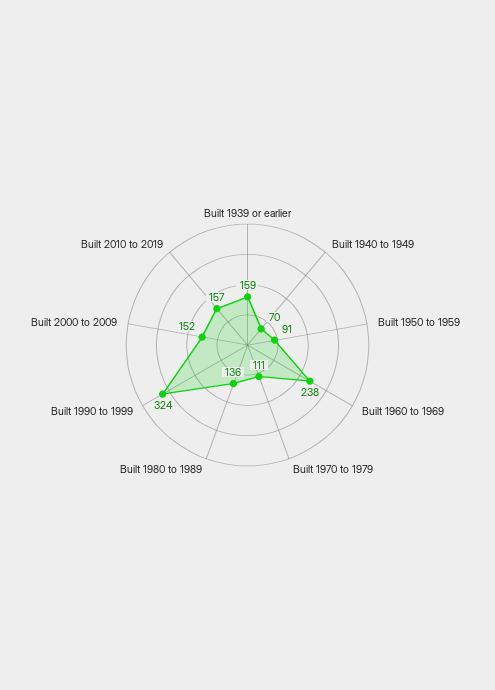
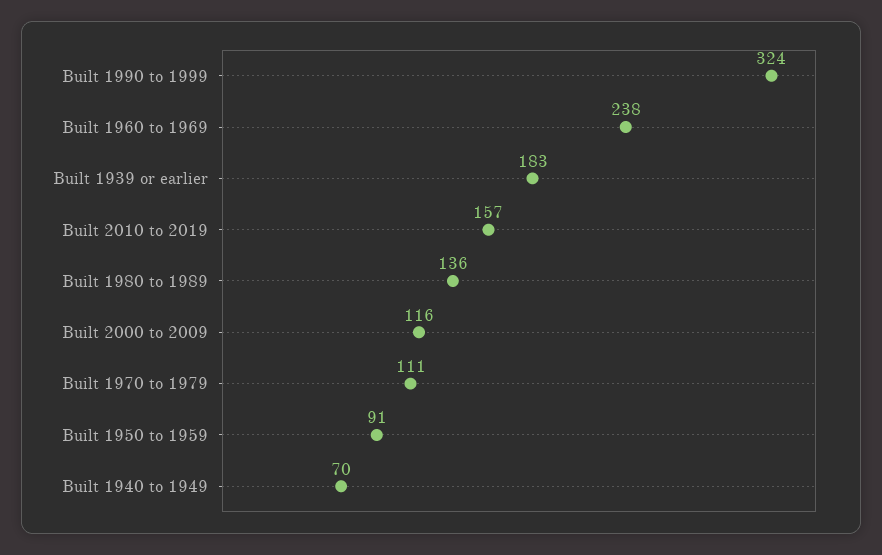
Built 1939 or earlier: 159 -> 183
Built 2000 to 2009: 152 -> 116

